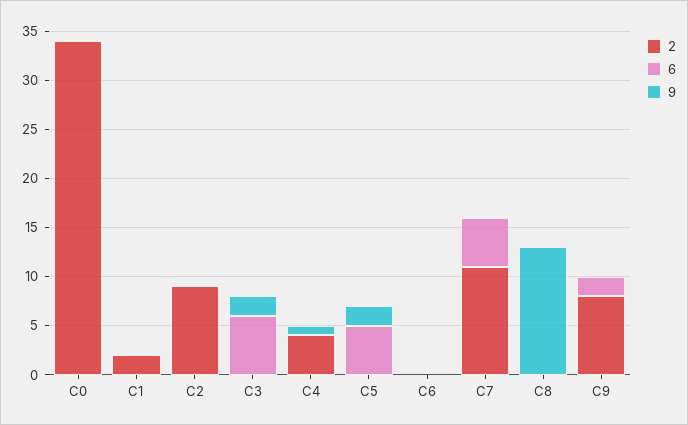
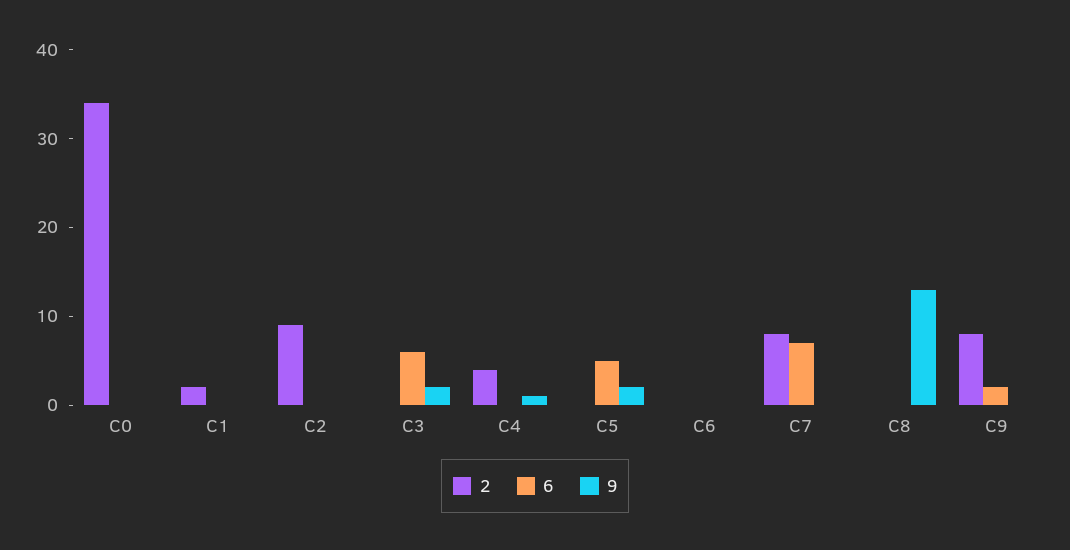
2, C7: 11 -> 8
6, C7: 5 -> 7

